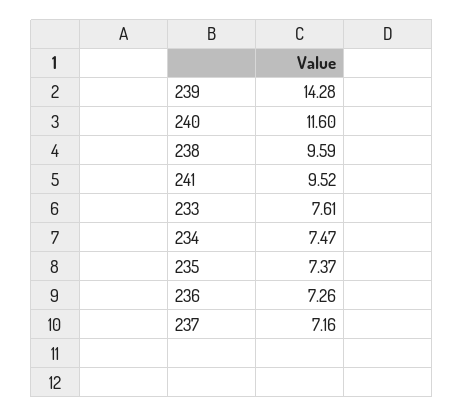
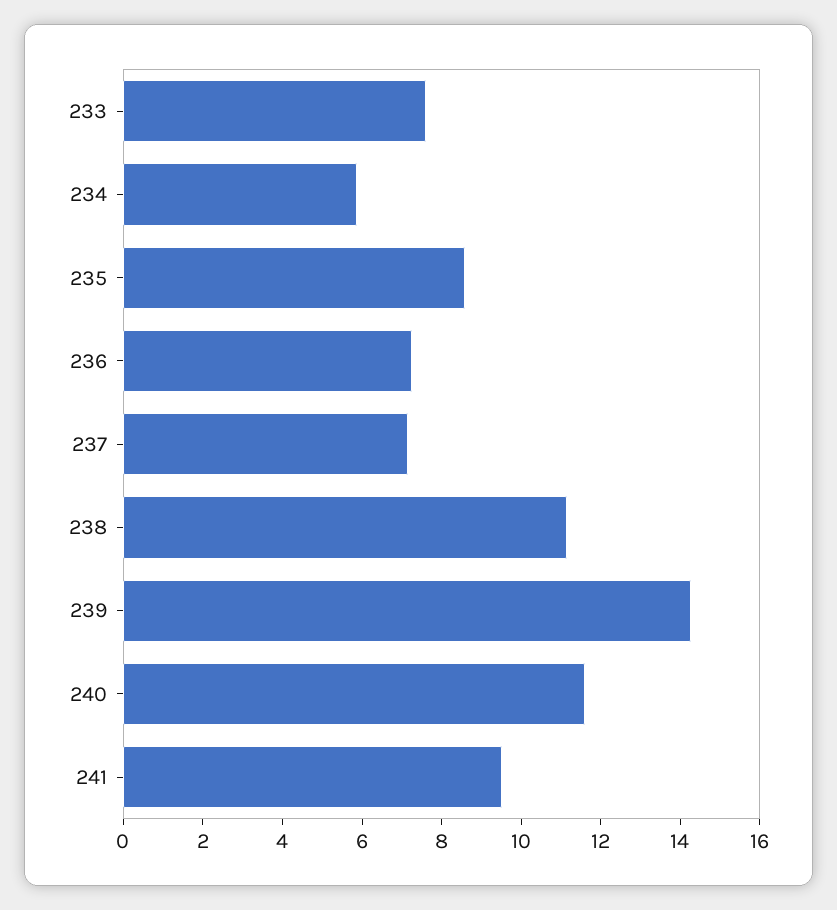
238: 9.59 -> 11
234: 7.47 -> 6
235: 7.37 -> 8.5

